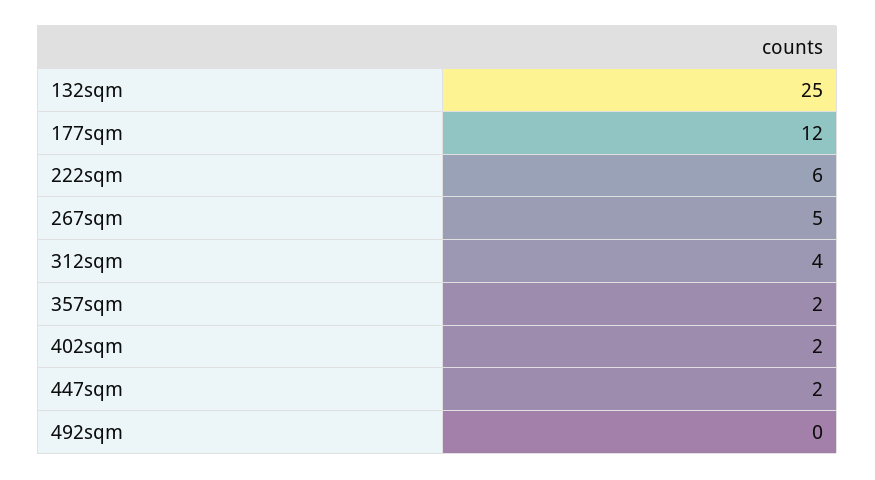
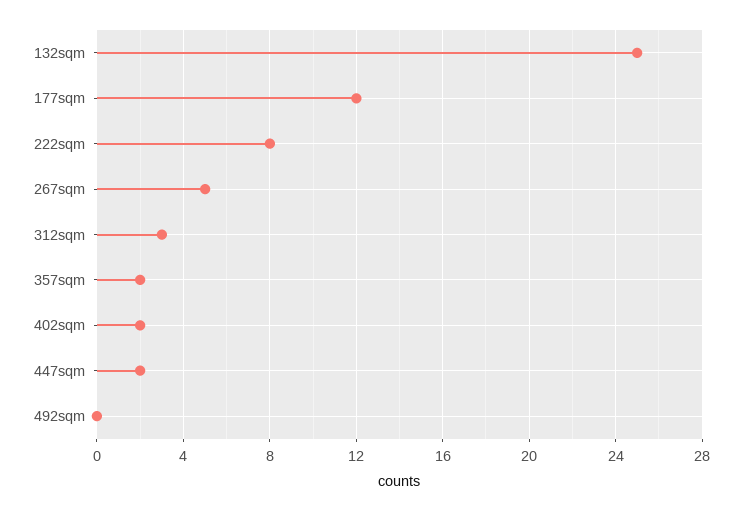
222sqm: 6 -> 8
312sqm: 4 -> 3

